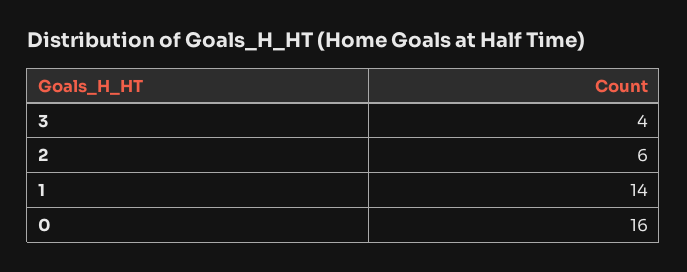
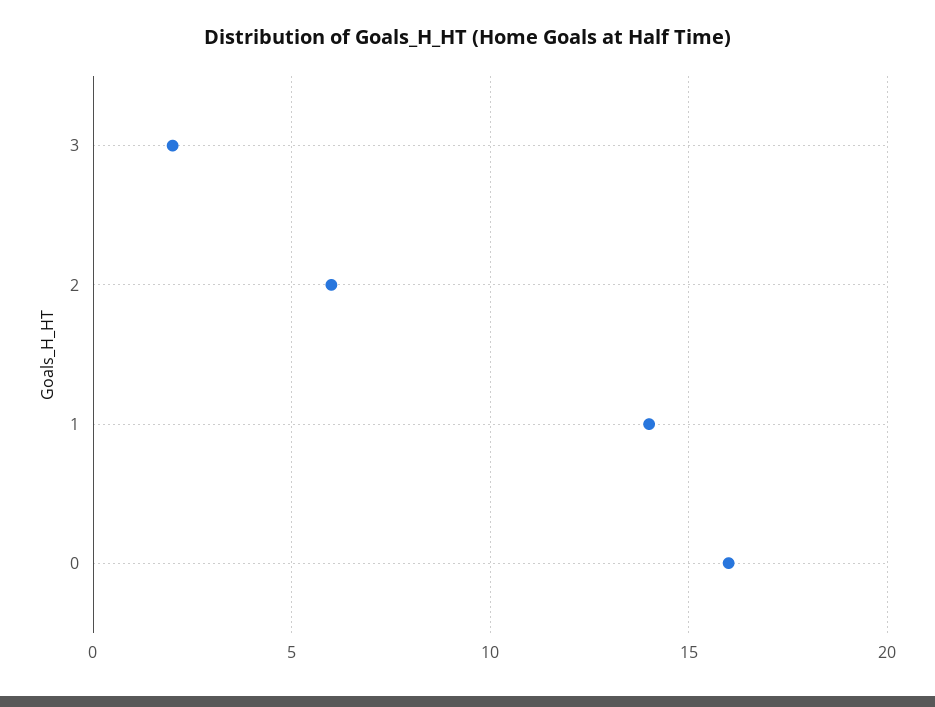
3: 4 -> 2

